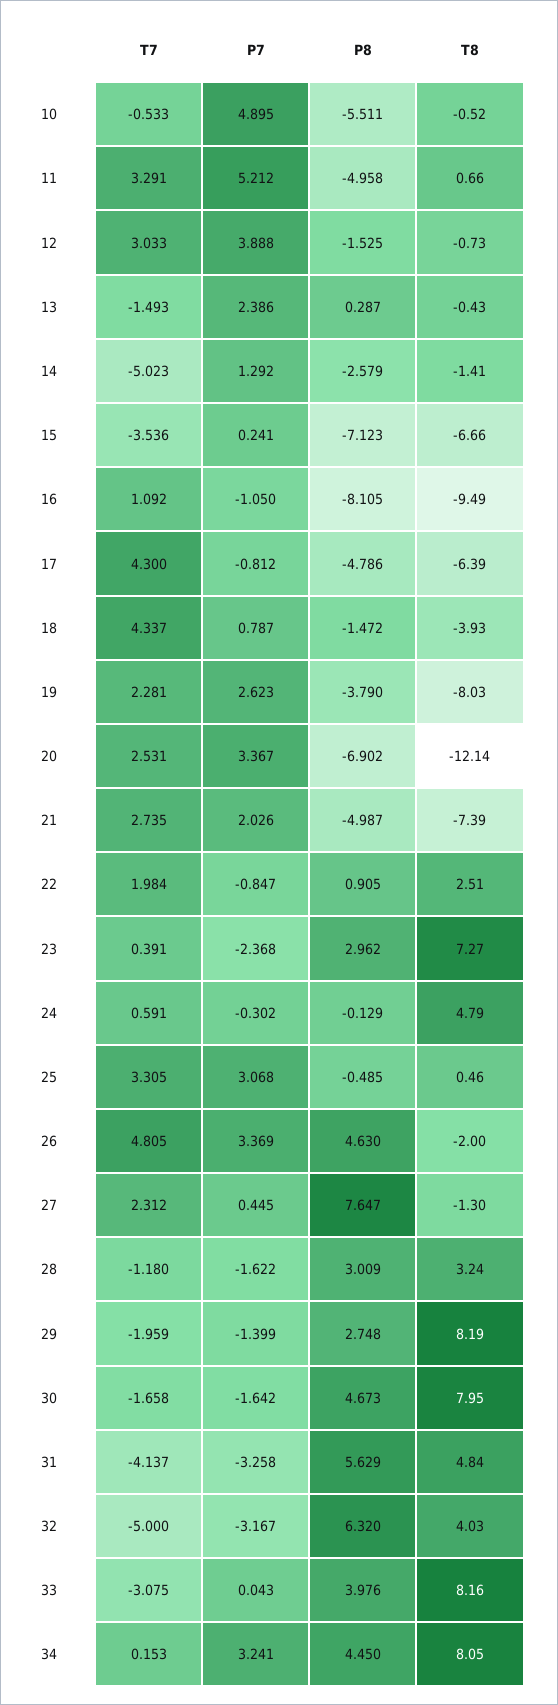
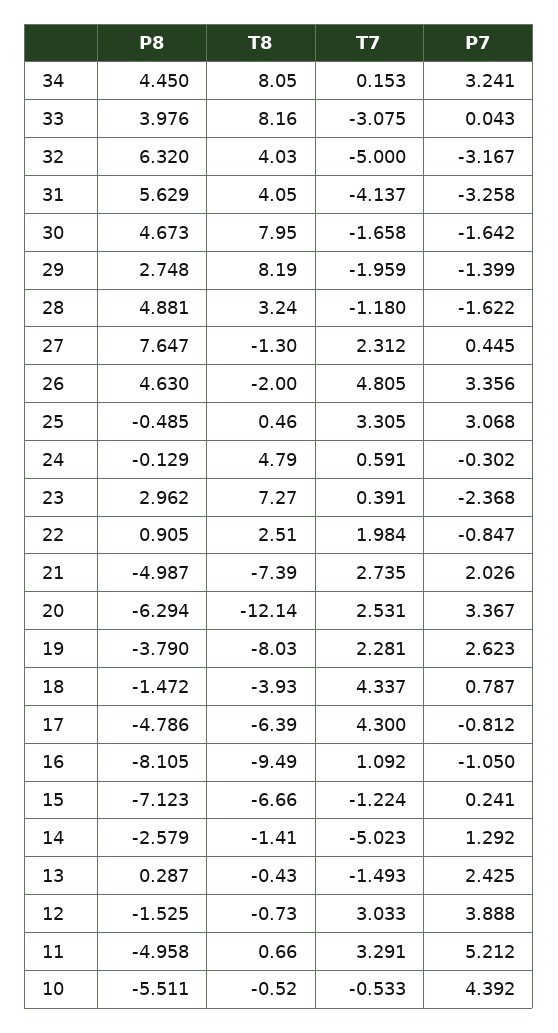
P7, 10: 4.895 -> 4.392
P7, 13: 2.386 -> 2.425
T7, 15: -3.536 -> -1.224
P8, 20: -6.902 -> -6.294
P7, 26: 3.369 -> 3.356
P8, 28: 3.009 -> 4.881
T8, 31: 4.84 -> 4.05

